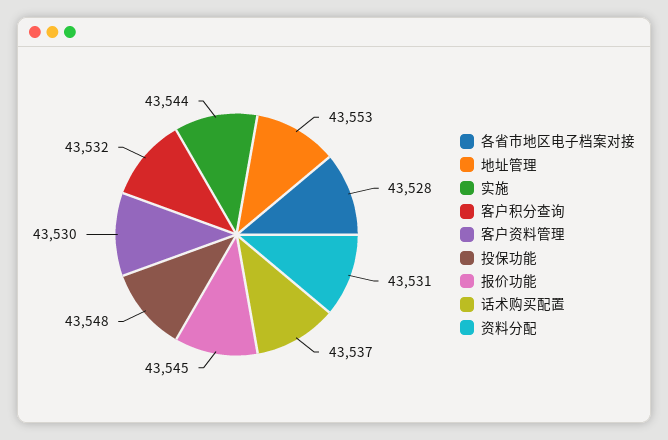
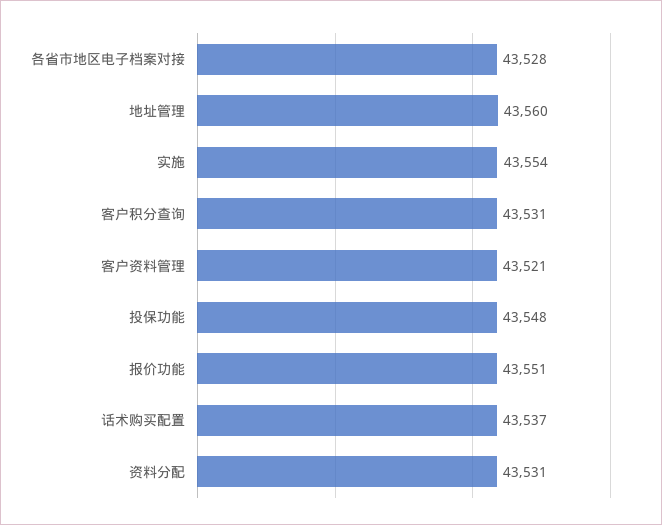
地址管理: 43553 -> 43560
实施: 43544 -> 43554
客户积分查询: 43532 -> 43531
客户资料管理: 43530 -> 43521
报价功能: 43545 -> 43551

